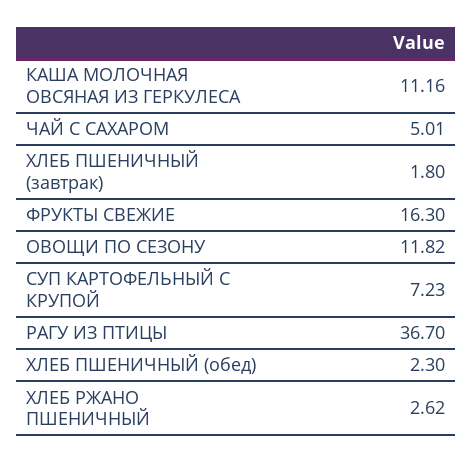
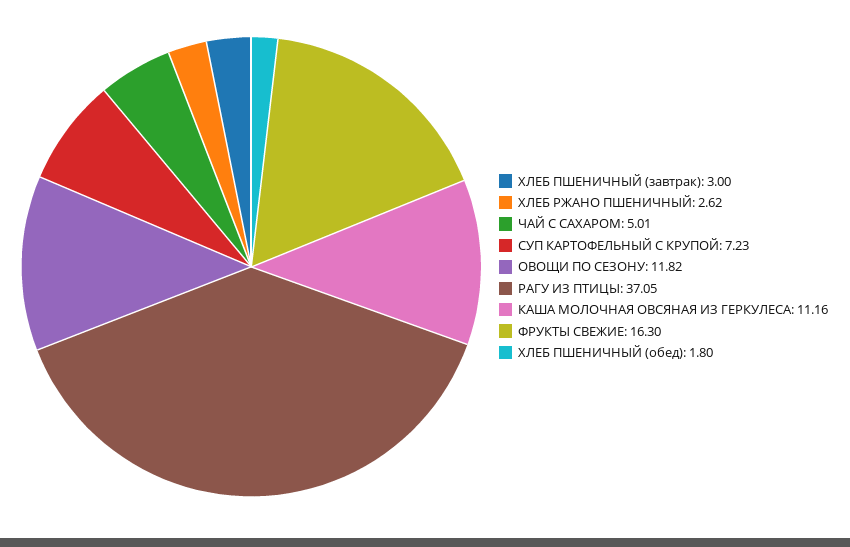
ХЛЕБ ПШЕНИЧНЫЙ (завтрак): 1.8 -> 3
РАГУ ИЗ ПТИЦЫ: 36.7 -> 37.05
ХЛЕБ ПШЕНИЧНЫЙ (обед): 2.3 -> 1.8

